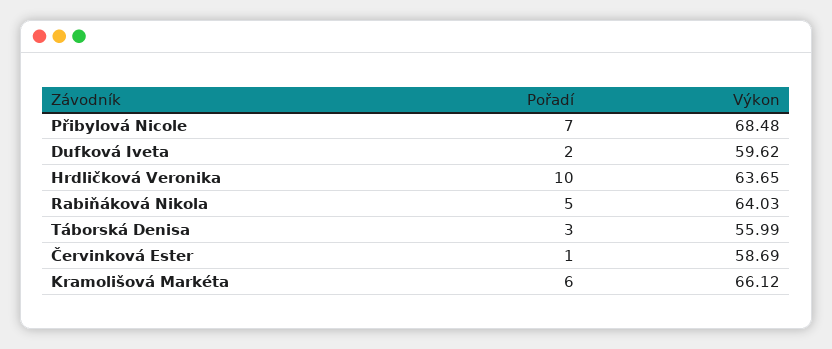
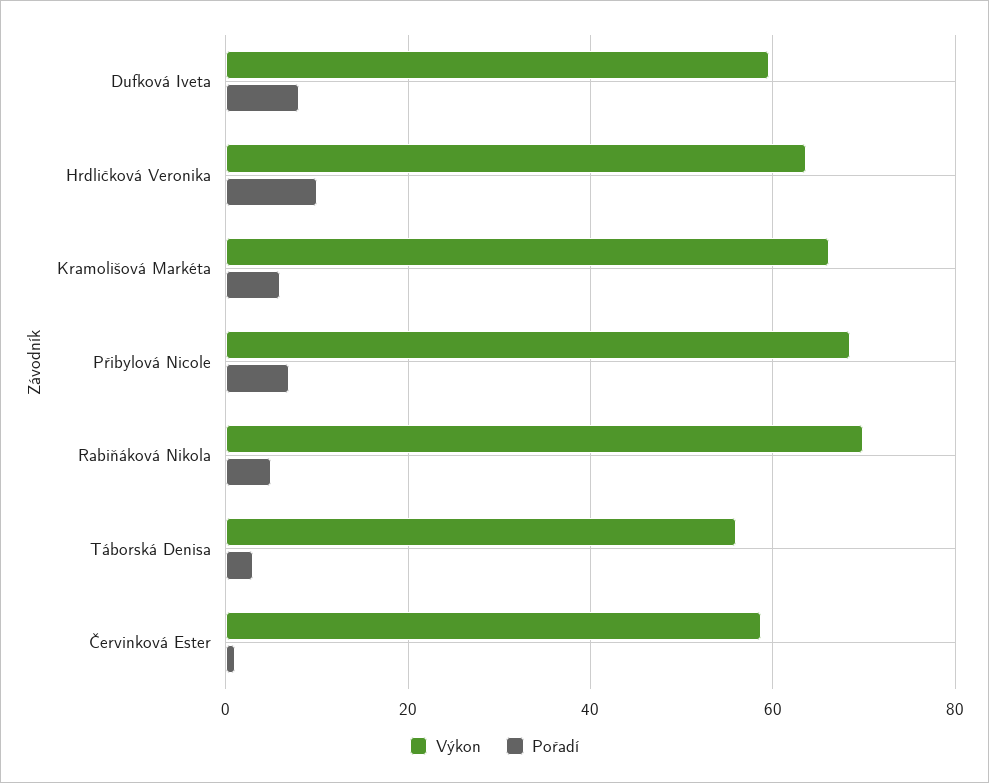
Pořadí, Dufková Iveta: 2 -> 8
Výkon, Rabiňáková Nikola: 64.03 -> 70

